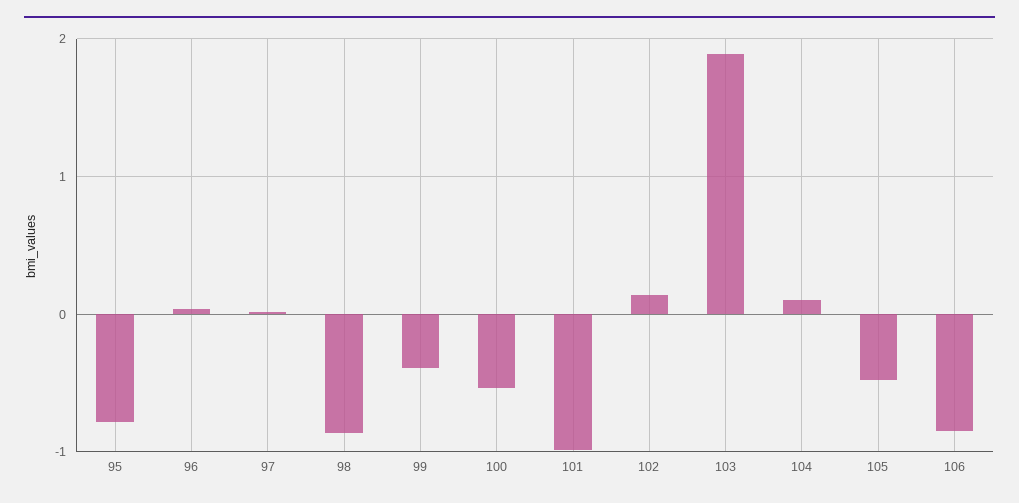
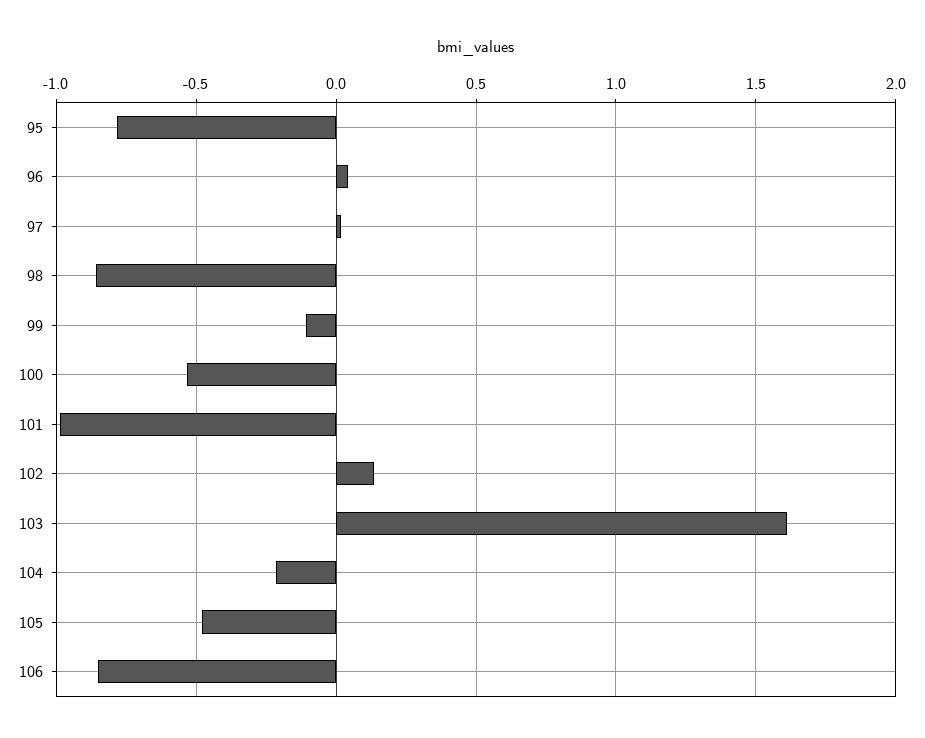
99: -0.4 -> -0.1
103: 1.9 -> 1.6
104: 0.1 -> -0.2

